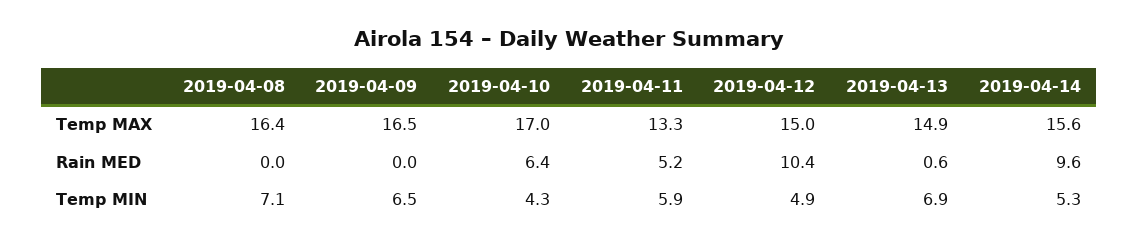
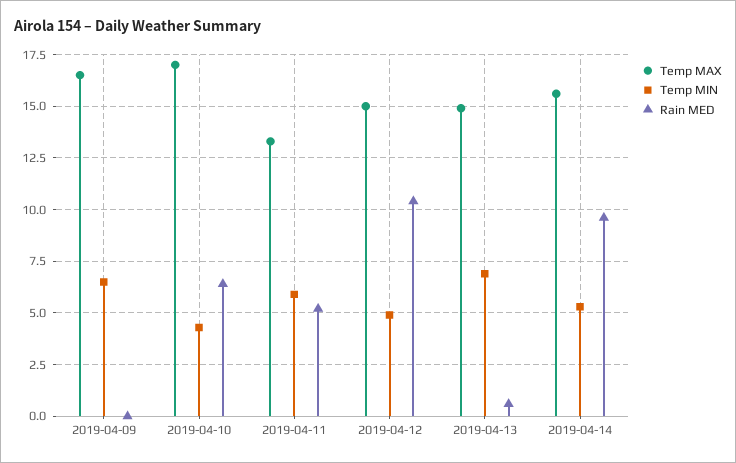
Temp MAX, 2019-04-08: 16.4 -> none
Rain MED, 2019-04-08: 0 -> none
Temp MIN, 2019-04-08: 7.1 -> none

